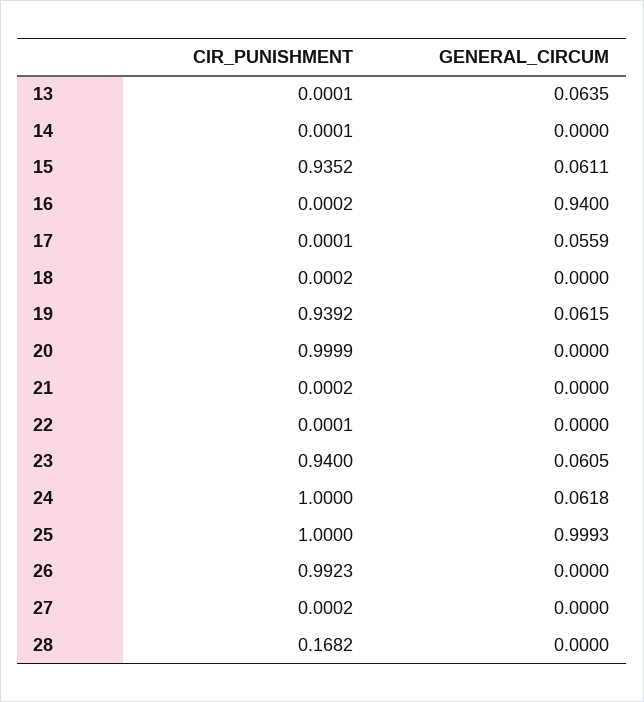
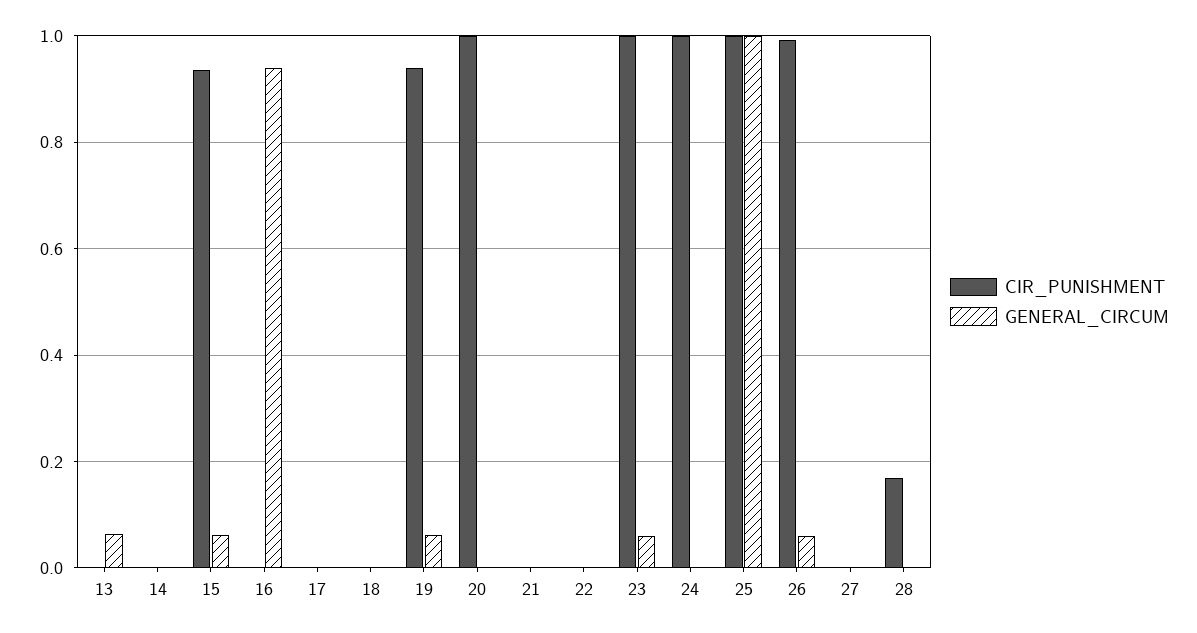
GENERAL_CIRCUM, 17: 0.0559 -> 0
CIR_PUNISHMENT, 23: 0.94 -> 1
GENERAL_CIRCUM, 24: 0.0618 -> 0
GENERAL_CIRCUM, 26: 0 -> 0.06

